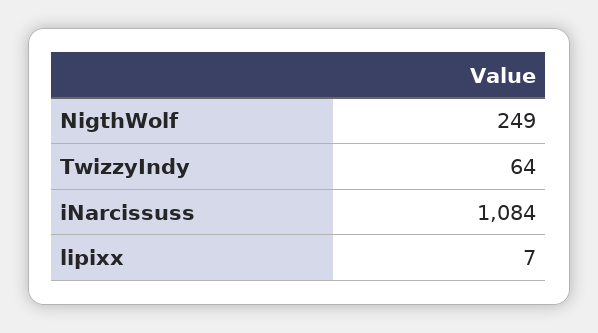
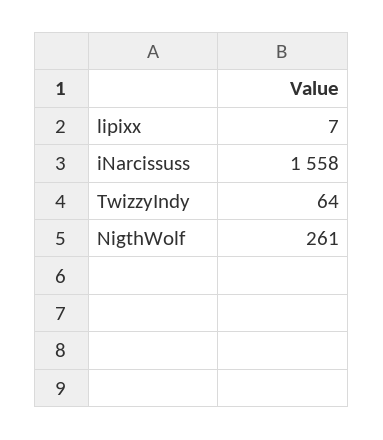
NigthWolf: 249 -> 261
iNarcissuss: 1084 -> 1558

